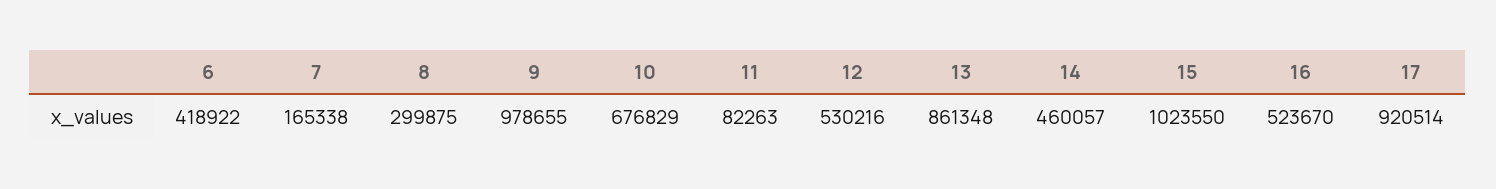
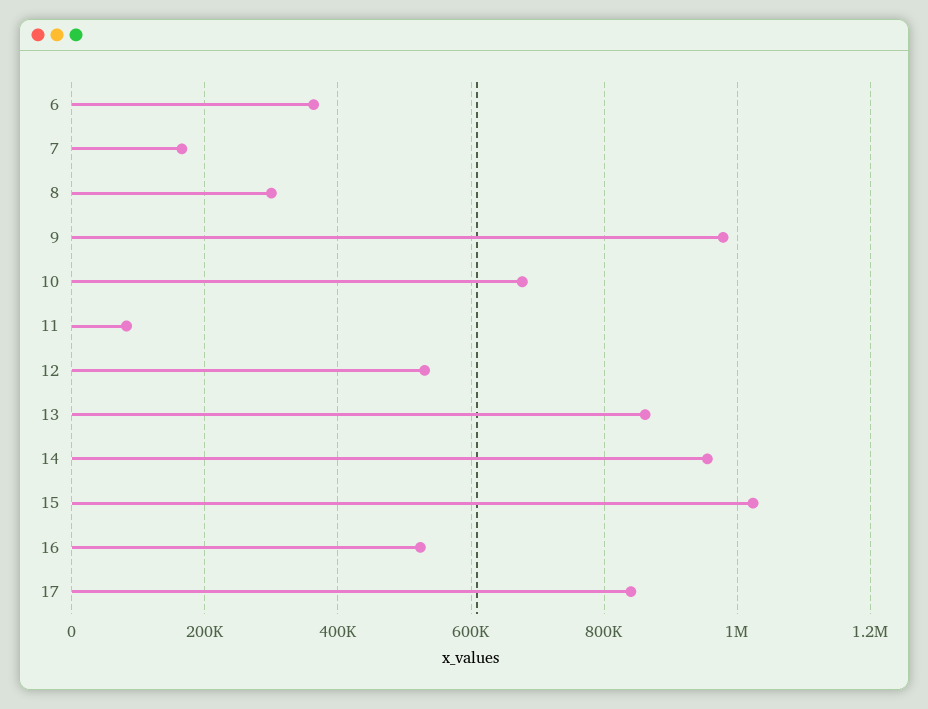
6: 418922 -> 360000
14: 460057 -> 960000
17: 920514 -> 840000

